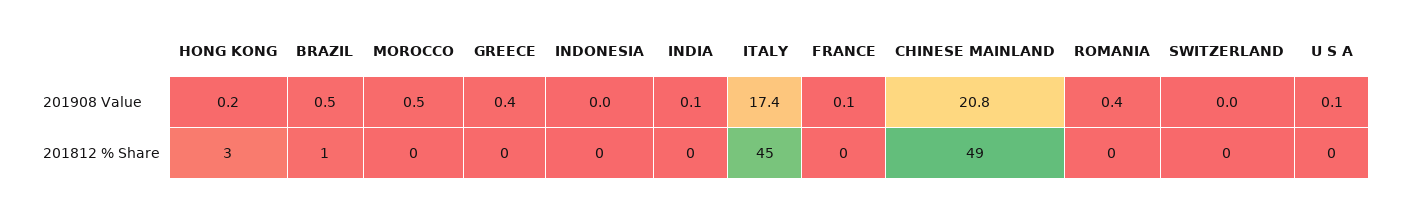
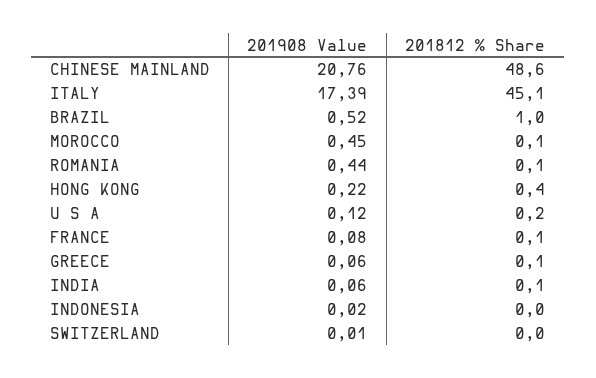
GREECE, 201908 Value: 0.4 -> 0.06
HONG KONG, 201812 % Share: 3 -> 0.4

